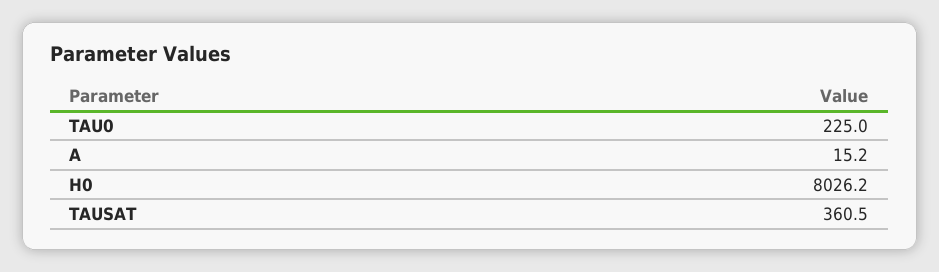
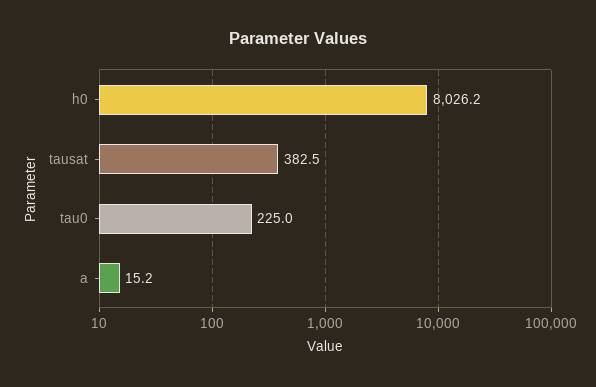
TAUSAT: 360.5 -> 382.5

